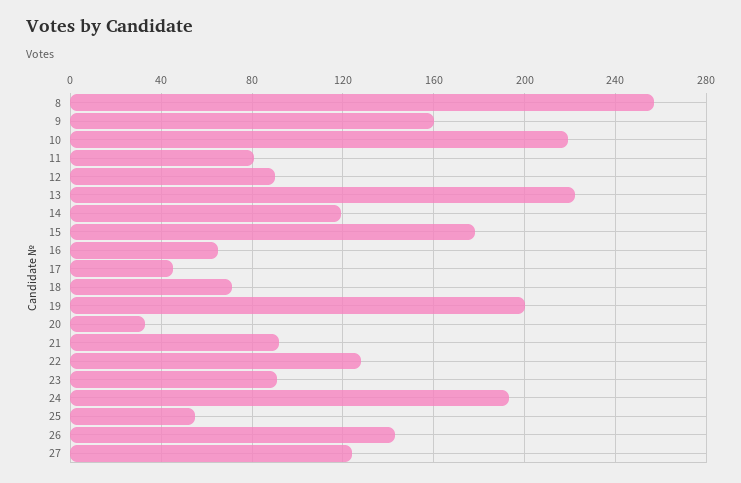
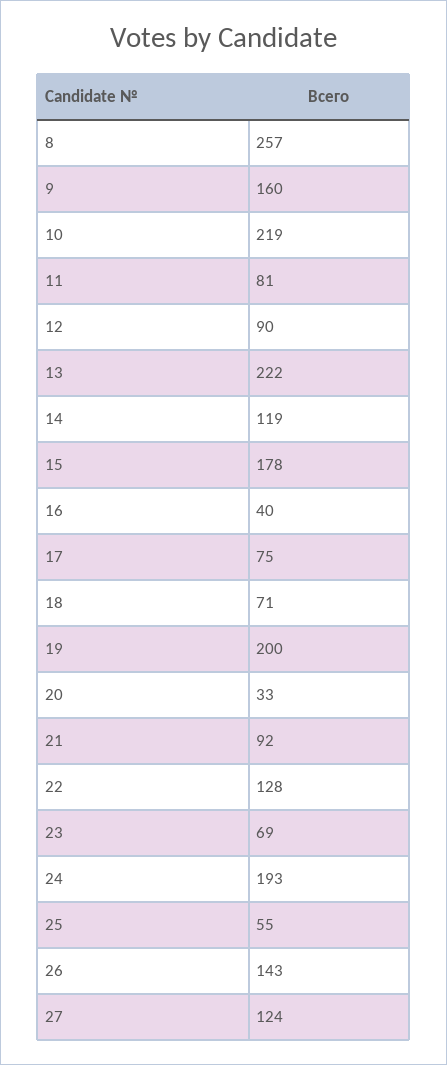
16: 65 -> 40
17: 45 -> 75
23: 90 -> 69

